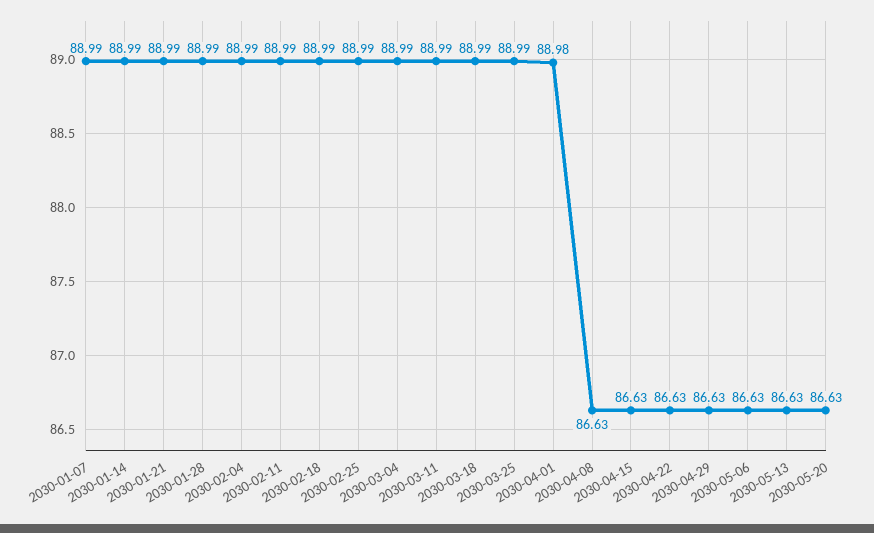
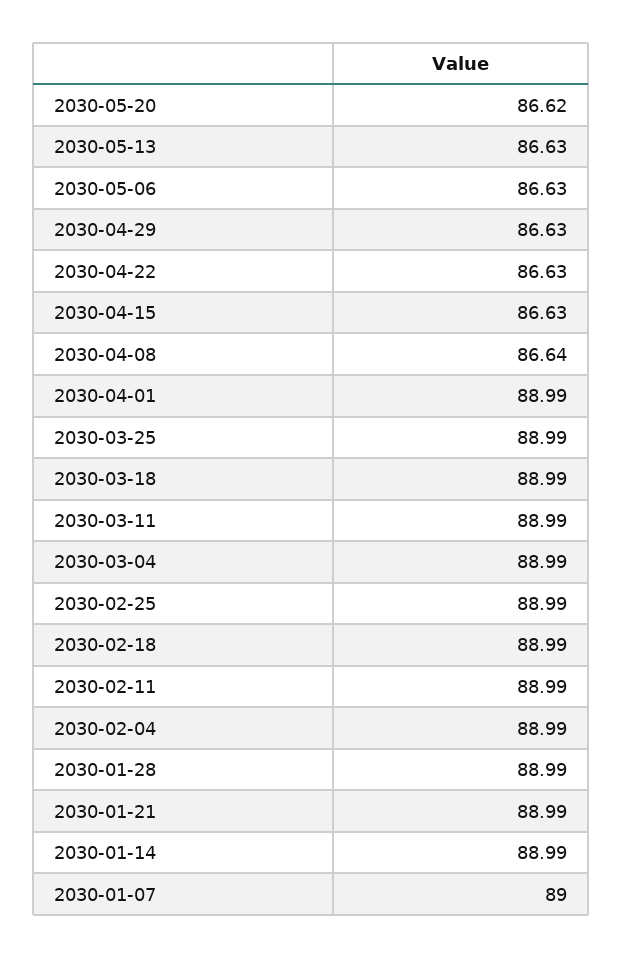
2030-01-07: 88.99 -> 89
2030-04-01: 88.98 -> 88.99
2030-04-08: 86.63 -> 86.64
2030-05-20: 86.63 -> 86.62

